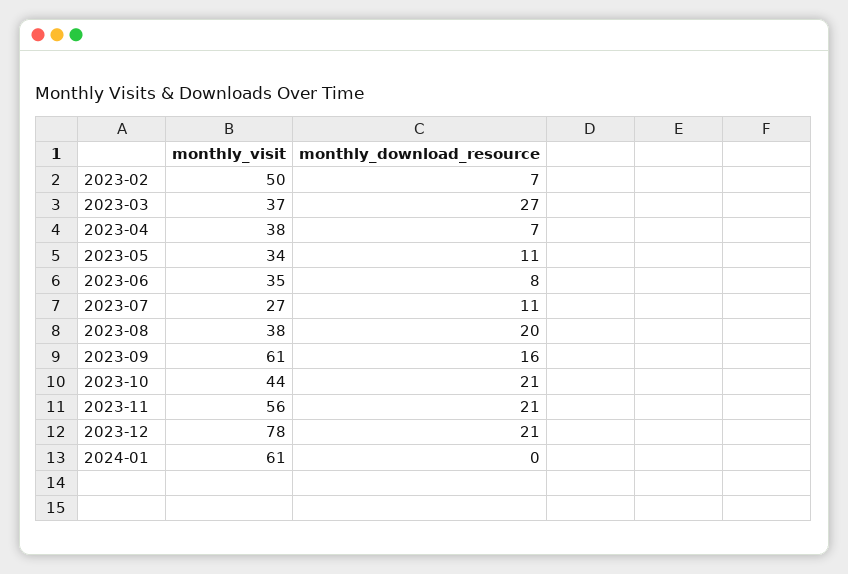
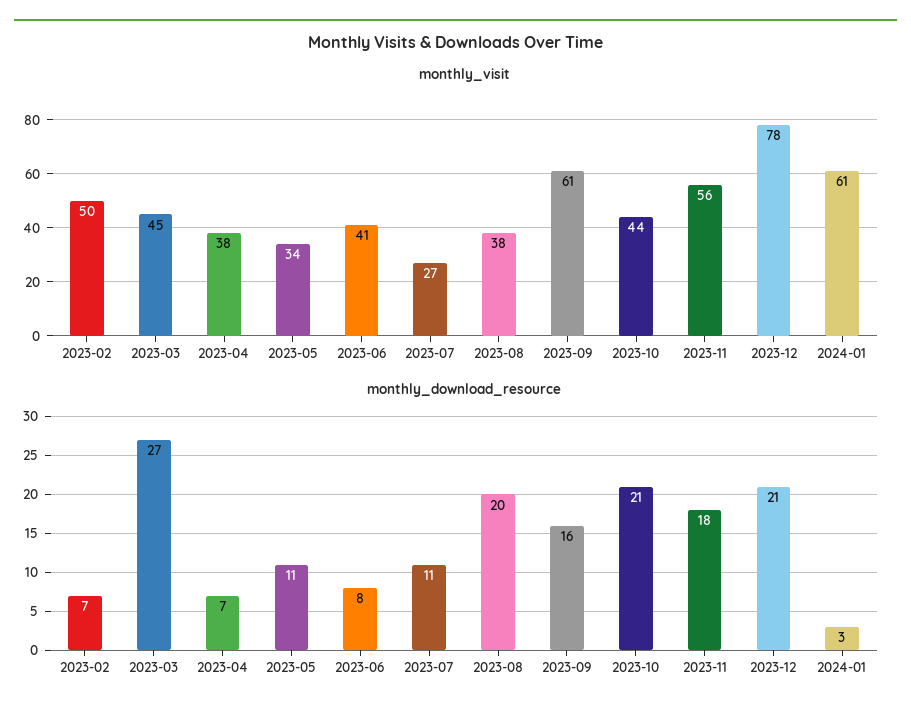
monthly_visit, 2023-03: 37 -> 45
monthly_visit, 2023-06: 35 -> 41
monthly_download_resource, 2023-11: 21 -> 18
monthly_download_resource, 2024-01: 0 -> 3

